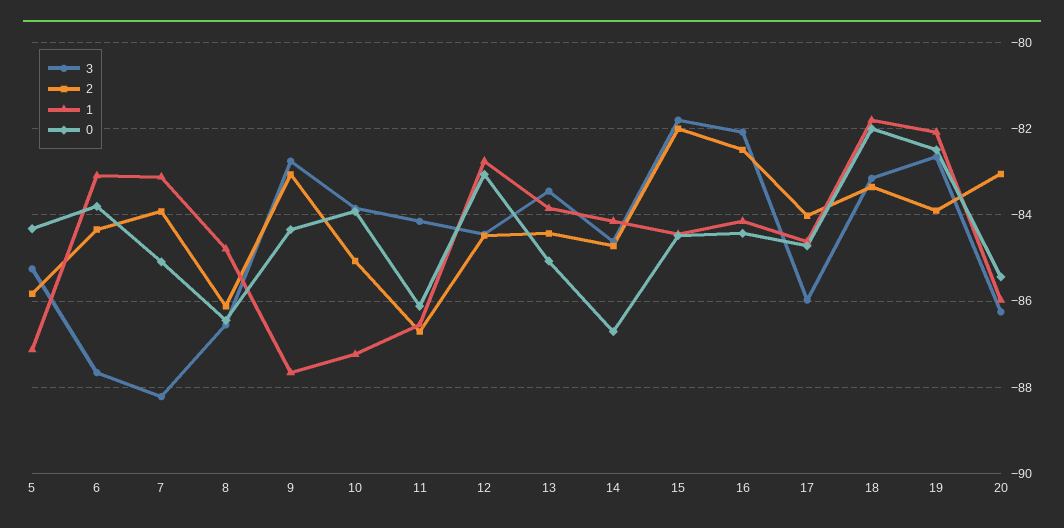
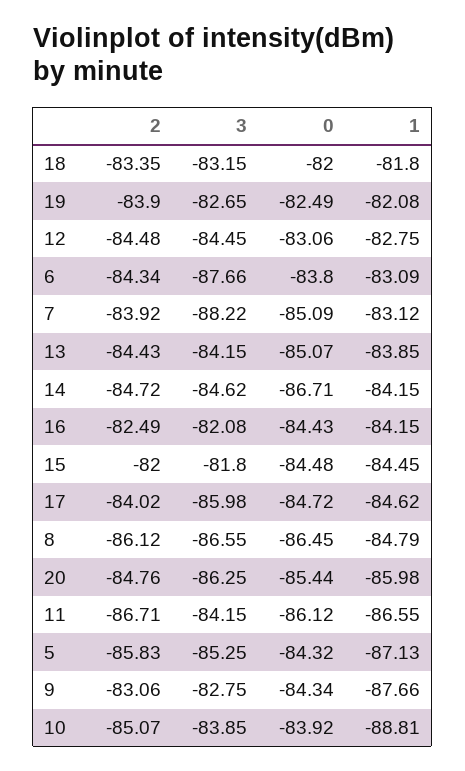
1, 10: -87.2 -> -88.81
3, 13: -83.4 -> -84.15
2, 20: -83 -> -84.76

